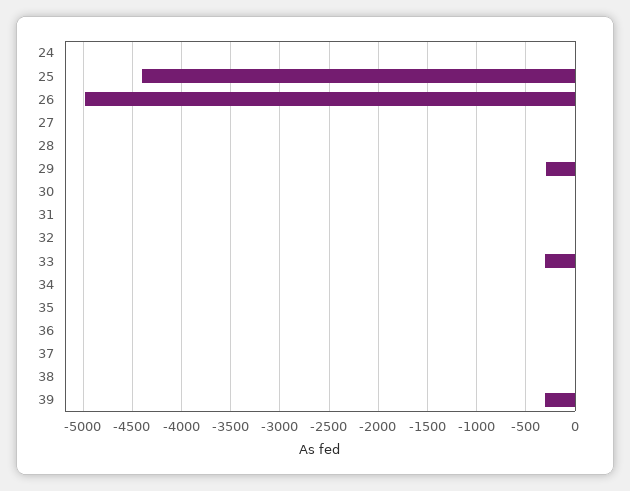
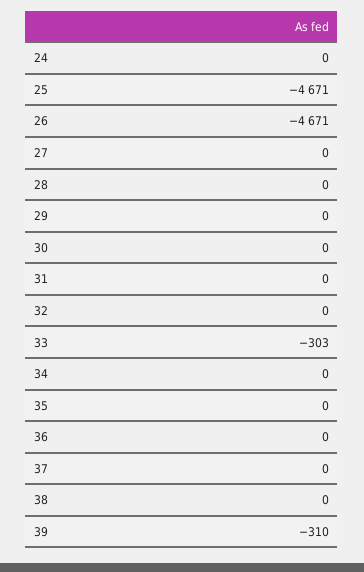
25: -4400 -> -4671
26: -5000 -> -4671
29: -300 -> 0

